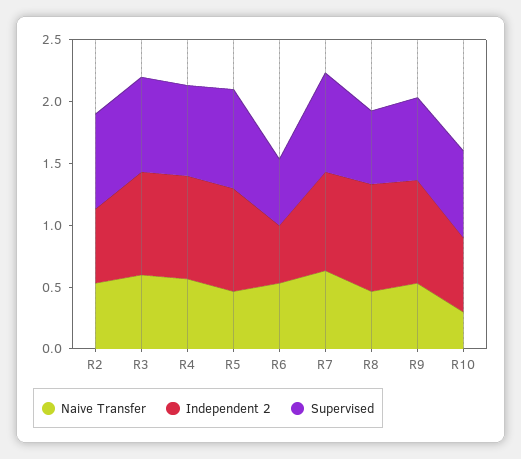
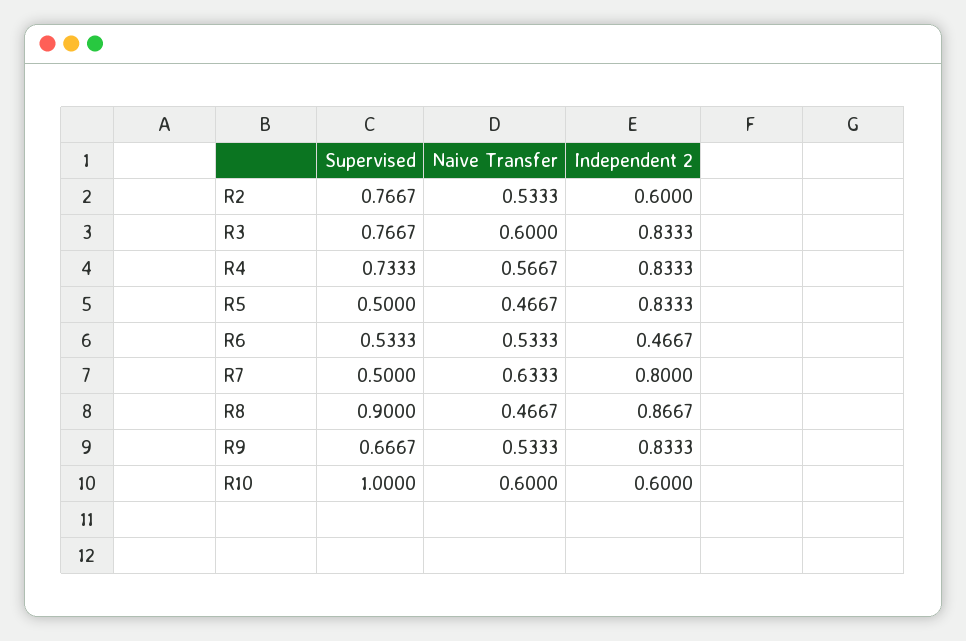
Supervised, R5: 0.8 -> 0.5
Supervised, R7: 0.8 -> 0.5
Supervised, R8: 0.6 -> 0.9
Naive Transfer, R10: 0.3 -> 0.6
Supervised, R10: 0.7 -> 1

